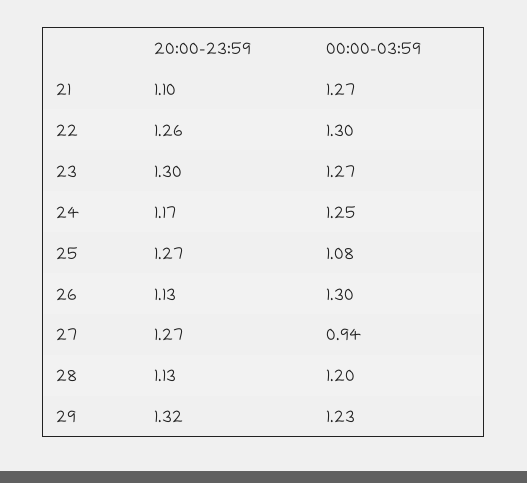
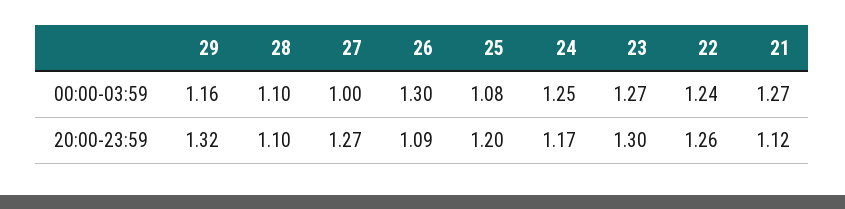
20:00-23:59, 21: 1.1 -> 1.12
00:00-03:59, 22: 1.3 -> 1.24
20:00-23:59, 25: 1.27 -> 1.2
20:00-23:59, 26: 1.13 -> 1.09
00:00-03:59, 27: 0.94 -> 1
20:00-23:59, 28: 1.13 -> 1.1
00:00-03:59, 28: 1.2 -> 1.1
00:00-03:59, 29: 1.23 -> 1.16

